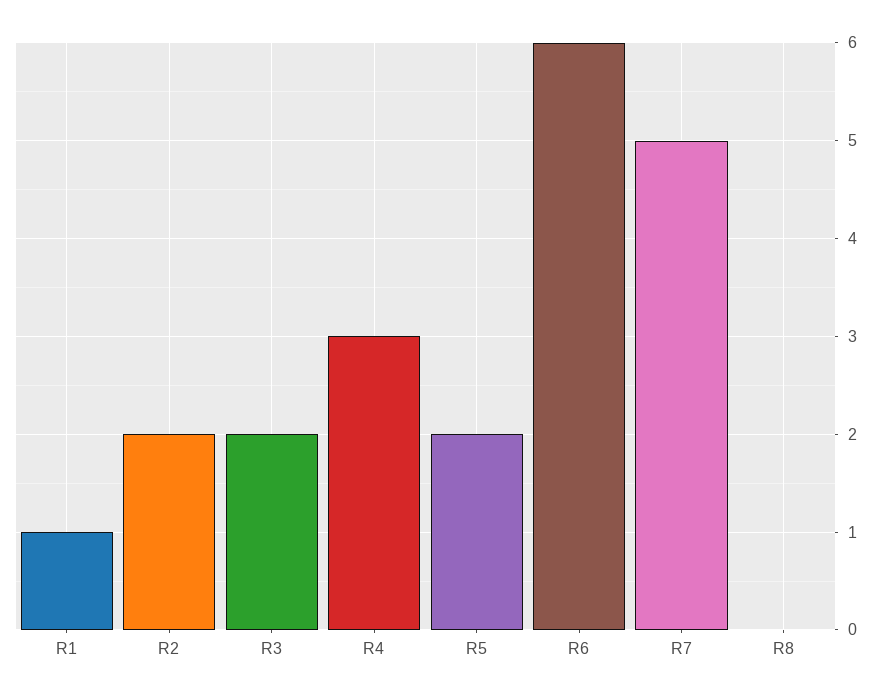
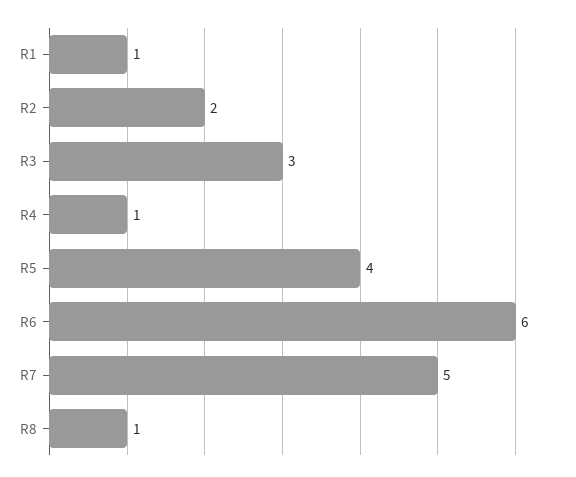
R3: 2 -> 3
R4: 3 -> 1
R5: 2 -> 4
R8: 0 -> 1

